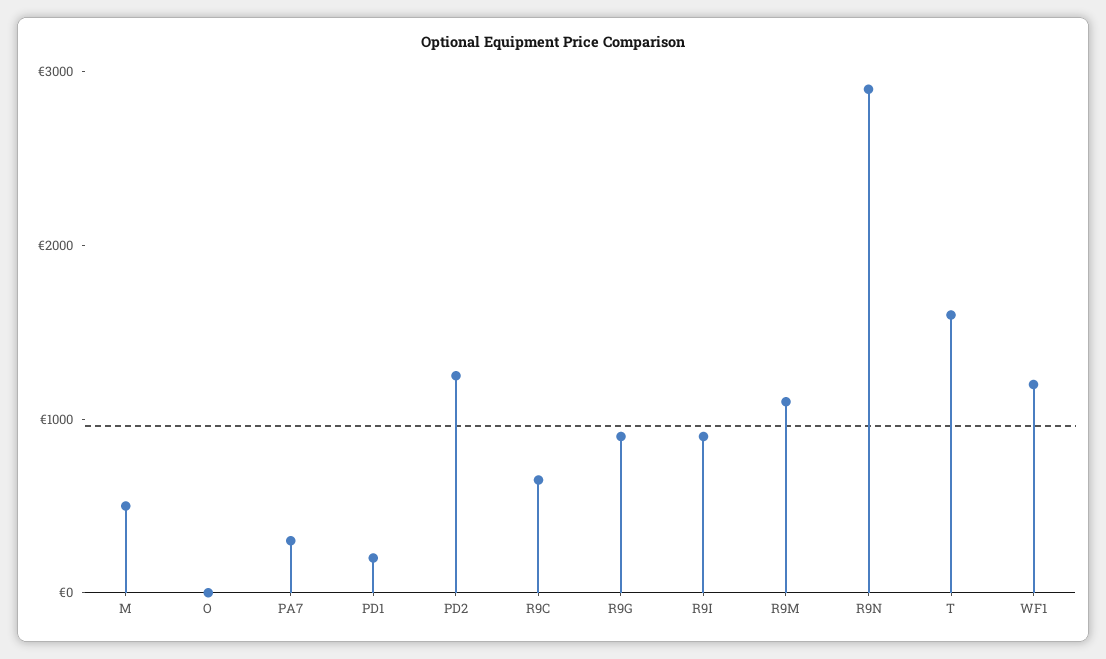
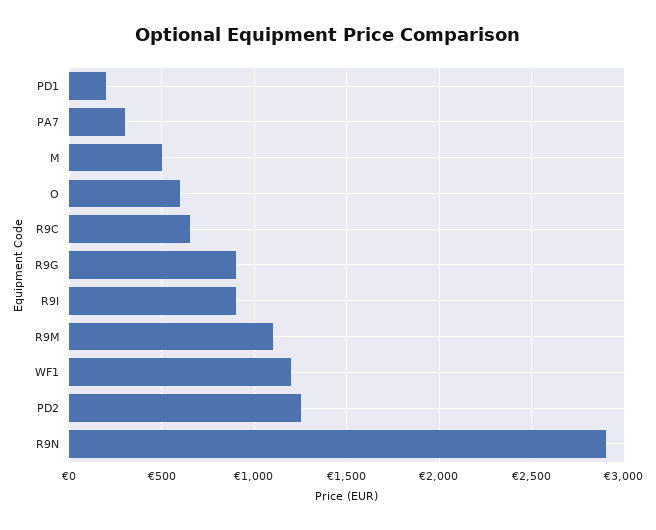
O: 0 -> 600
T: 1600 -> none

